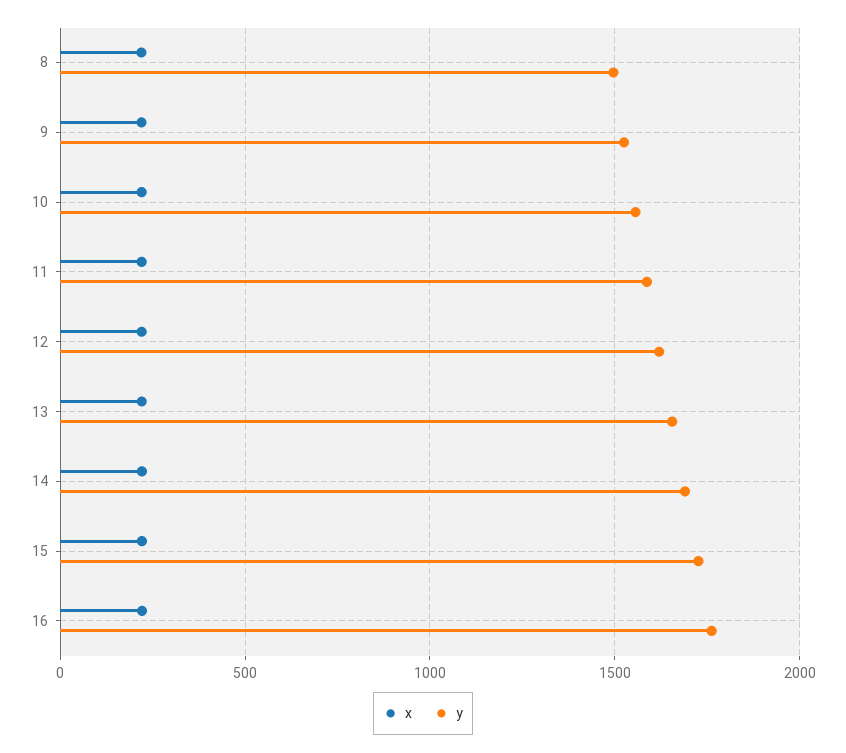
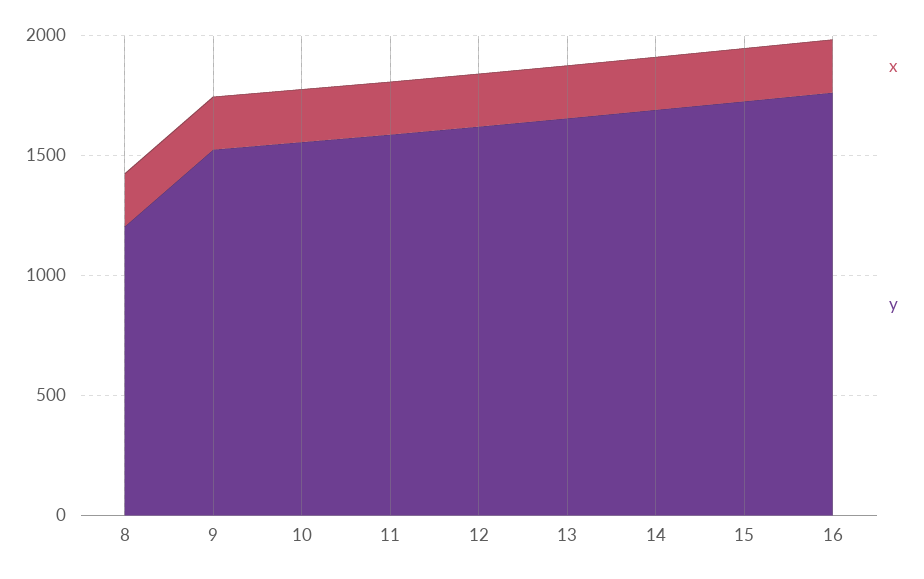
y, 8: 1500 -> 1200

